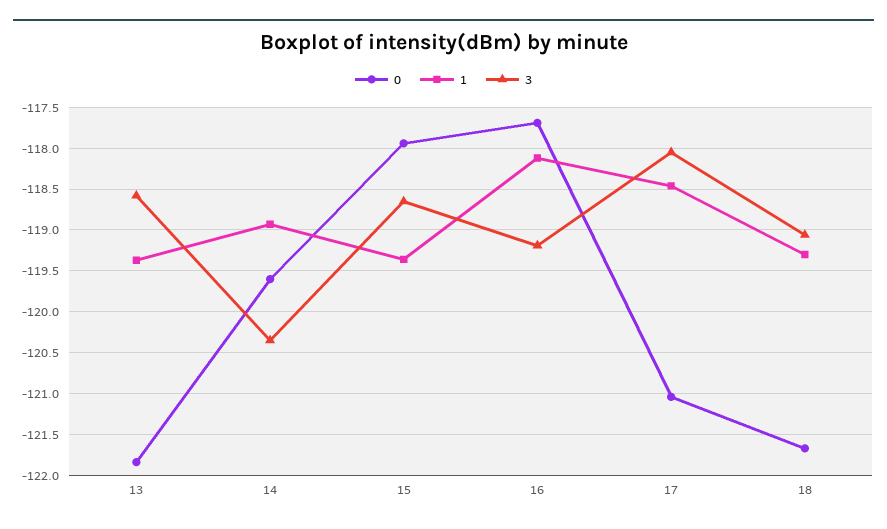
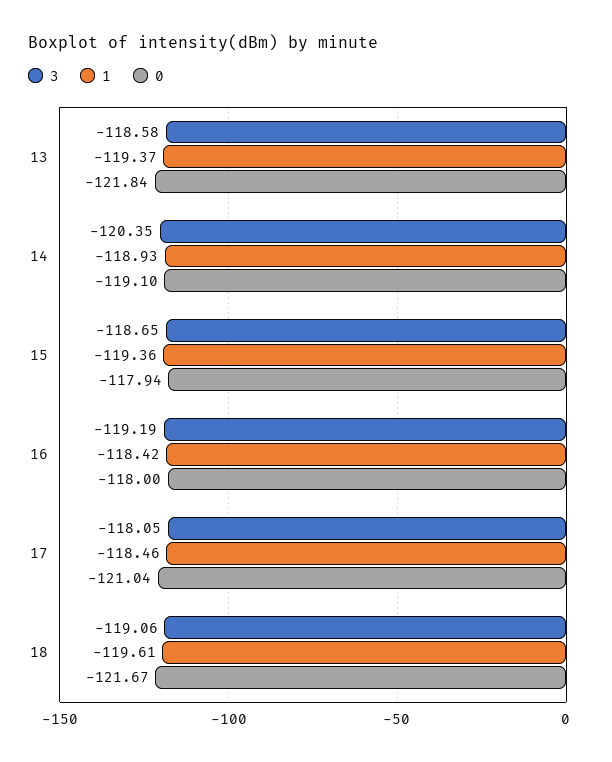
0, 14: -119.6 -> -119.1
0, 16: -117.7 -> -118
1, 16: -118.1 -> -118.42
1, 18: -119.3 -> -119.61

